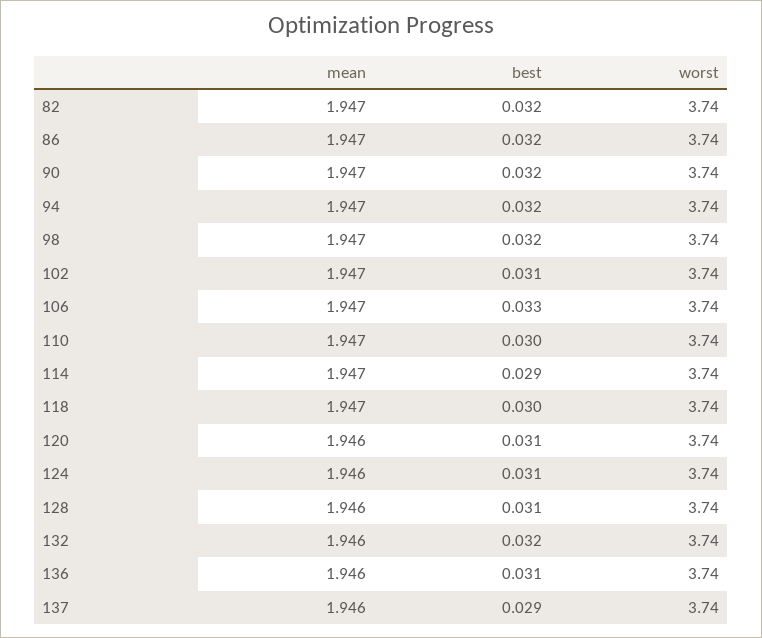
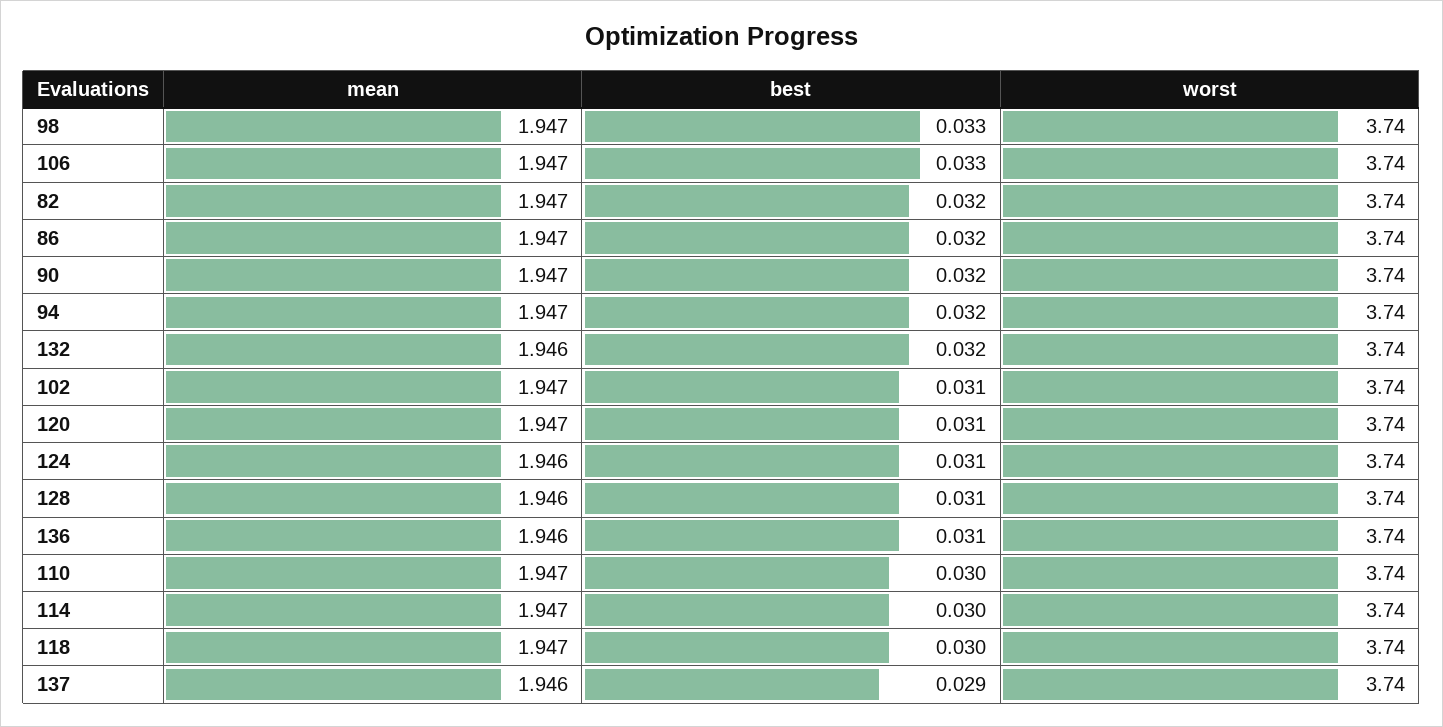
best, 98: 0.032 -> 0.033
best, 114: 0.029 -> 0.03
mean, 120: 1.946 -> 1.947

